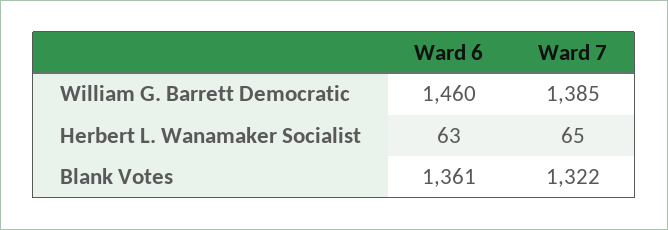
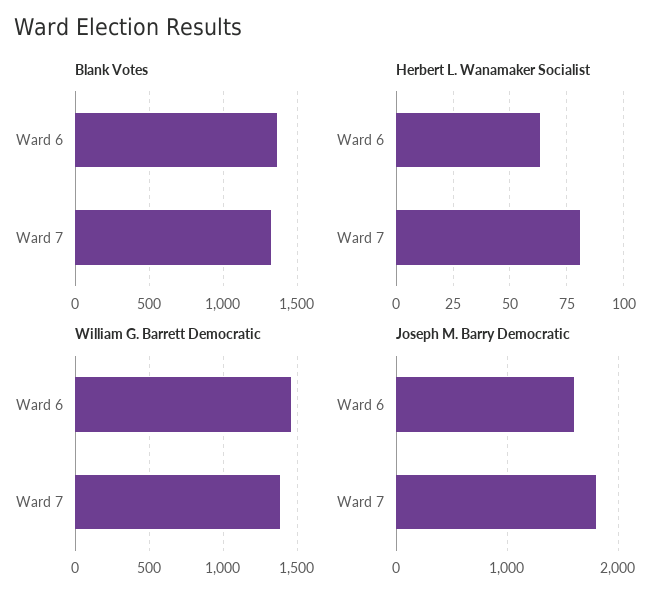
Herbert L. Wanamaker Socialist, Ward 7: 65 -> 80
Joseph M. Barry Democratic, Ward 6: none -> 1600
Joseph M. Barry Democratic, Ward 7: none -> 1800

